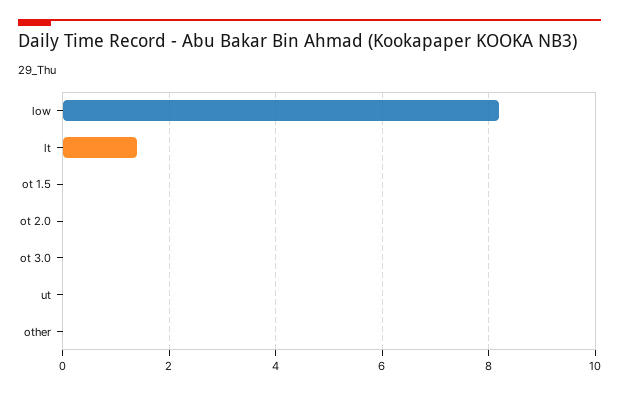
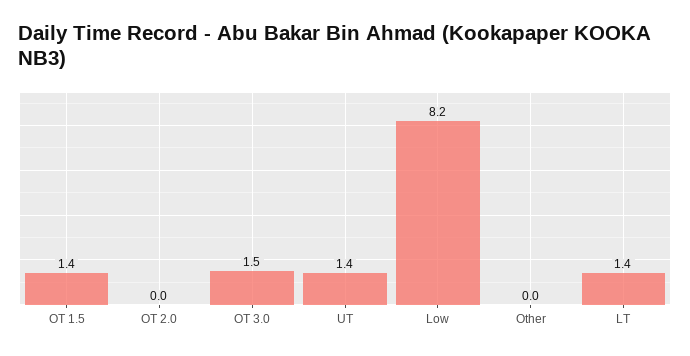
ot 1.5: 0 -> 1.4
ot 3.0: 0 -> 1.5
ut: 0 -> 1.4

